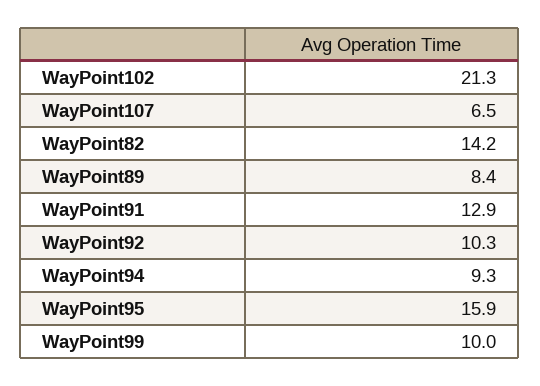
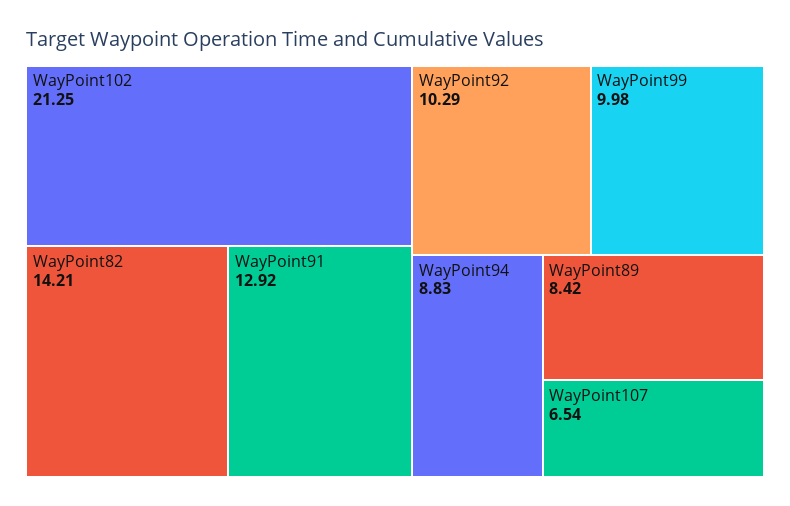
WayPoint94: 9.3 -> 8.83
WayPoint95: 15.9 -> none

